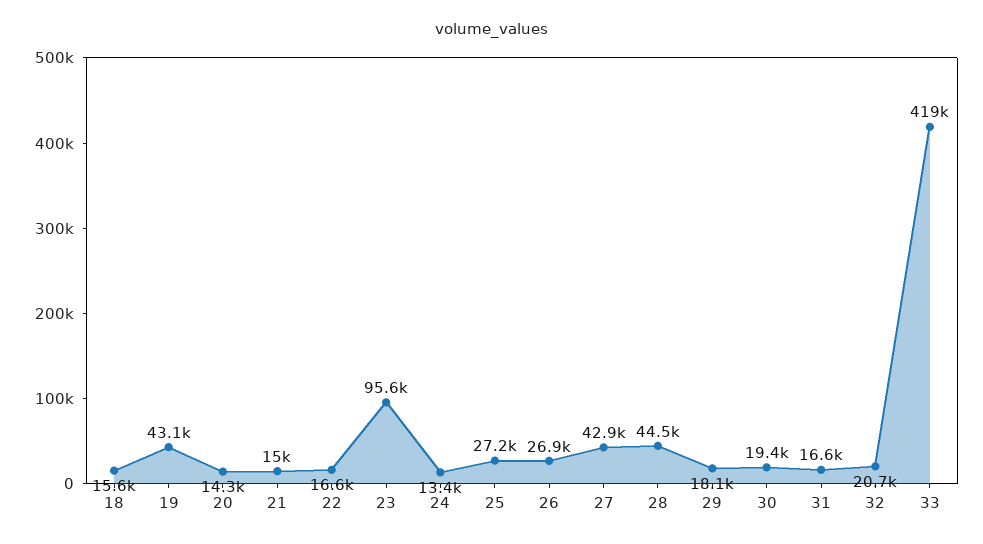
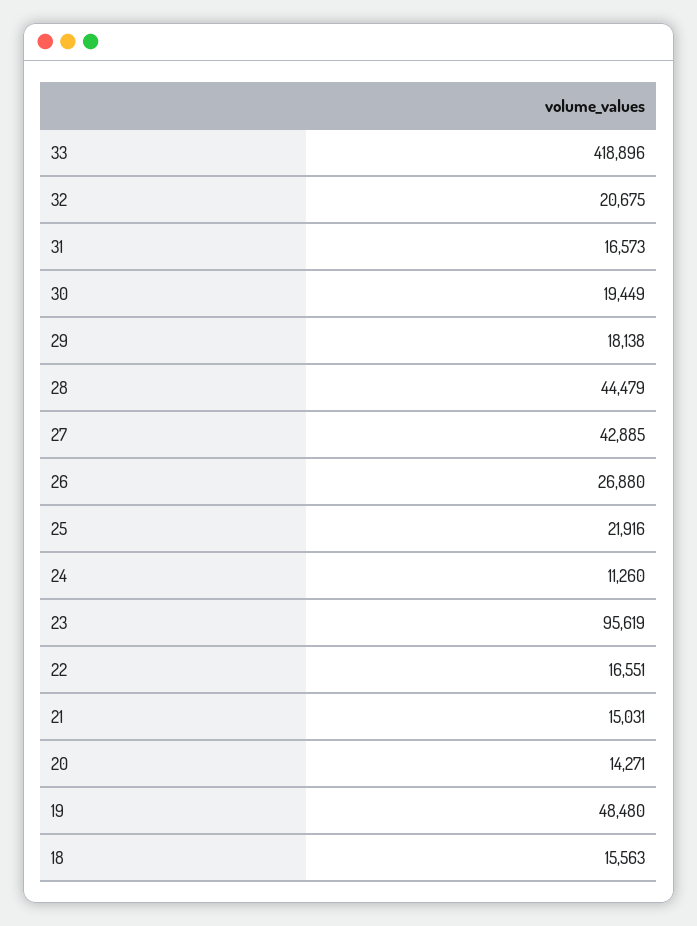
19: 43100 -> 48480
24: 13400 -> 11260
25: 27200 -> 21916

